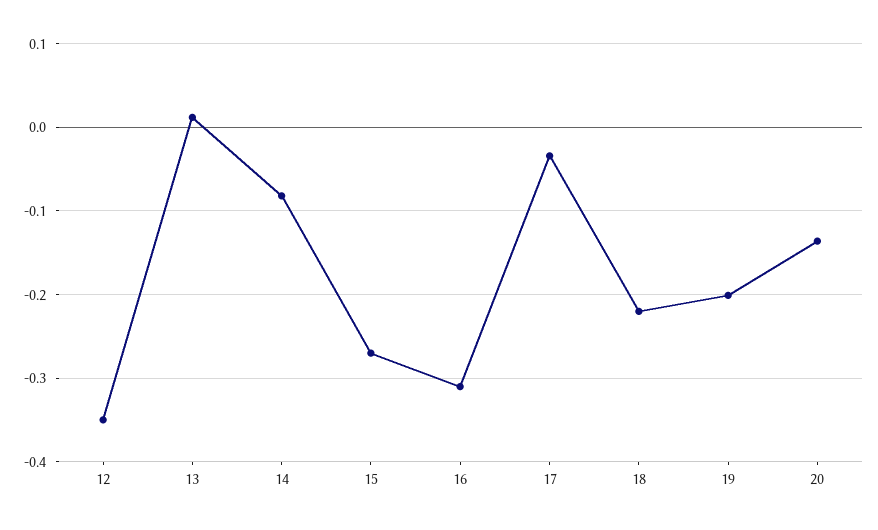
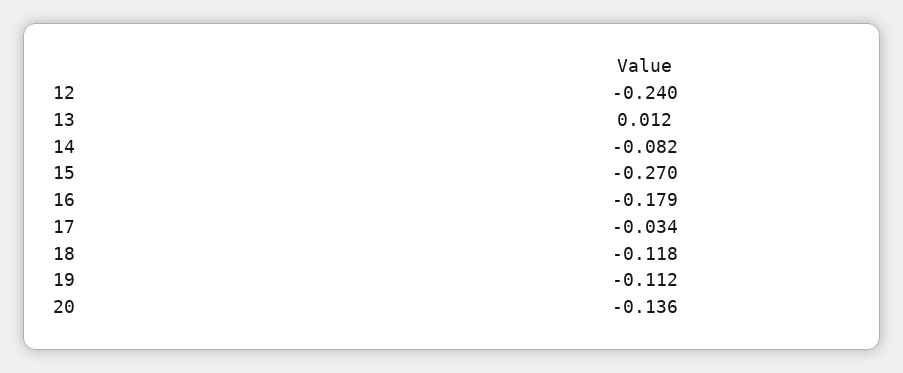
12: -0.35 -> -0.24
16: -0.31 -> -0.179
18: -0.22 -> -0.118
19: -0.2 -> -0.112

